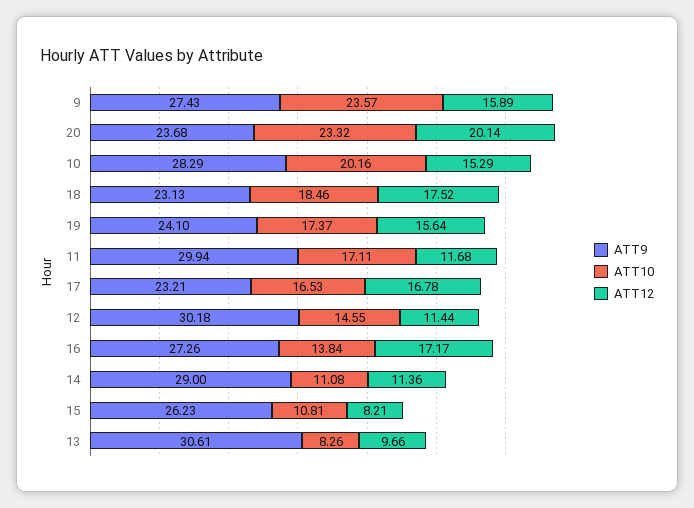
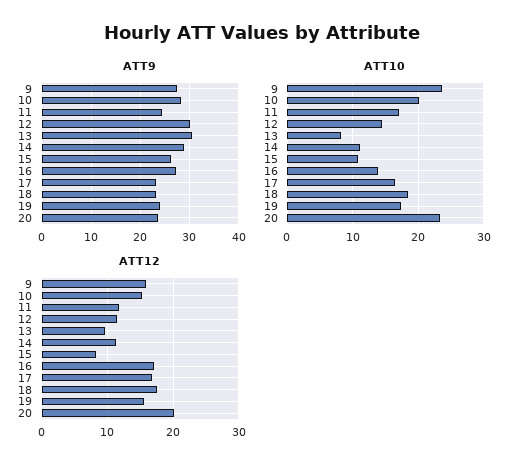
ATT9, 11: 29.94 -> 24

